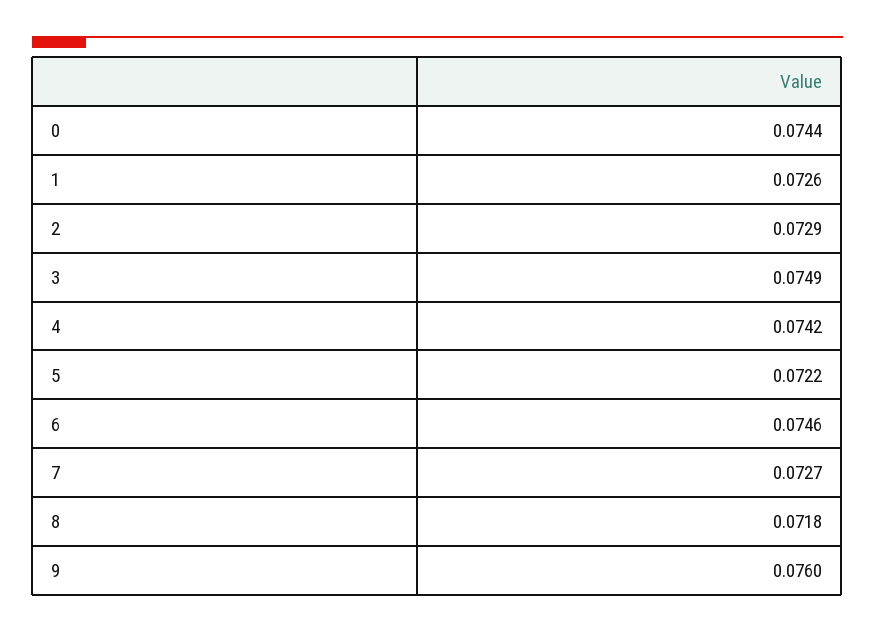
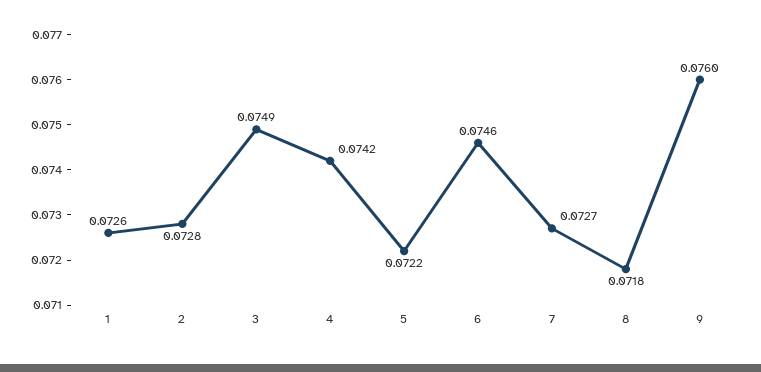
0: 0.0744 -> none
2: 0.0729 -> 0.0728

